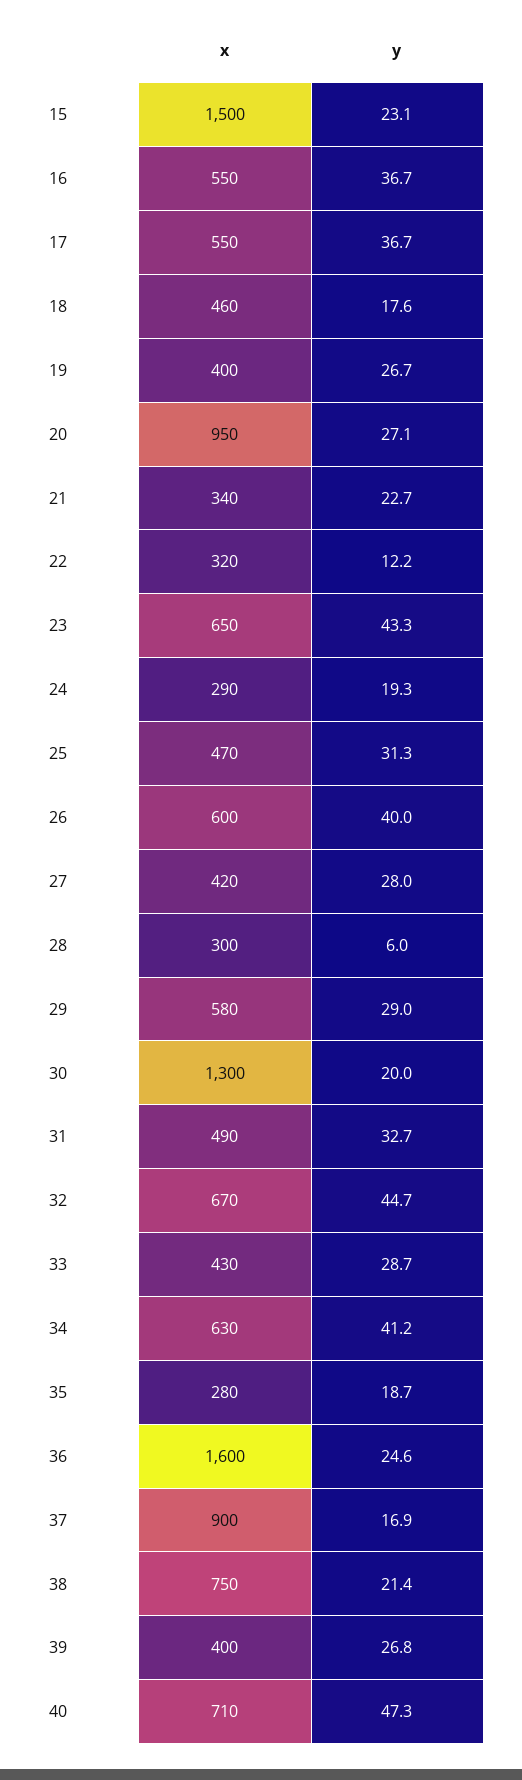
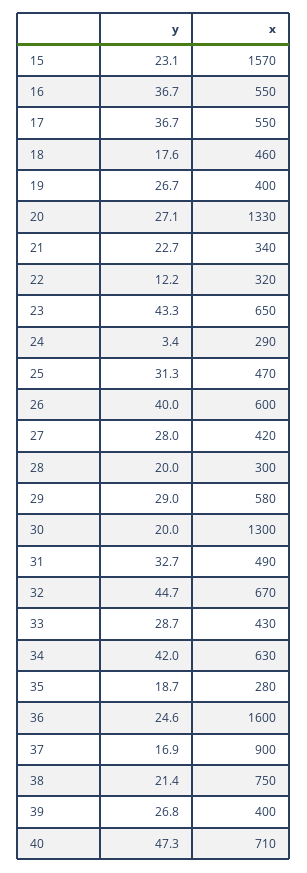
x, 15: 1500 -> 1570
x, 20: 950 -> 1330
y, 24: 19.3 -> 3.4
y, 28: 6 -> 20
y, 34: 41.2 -> 42

